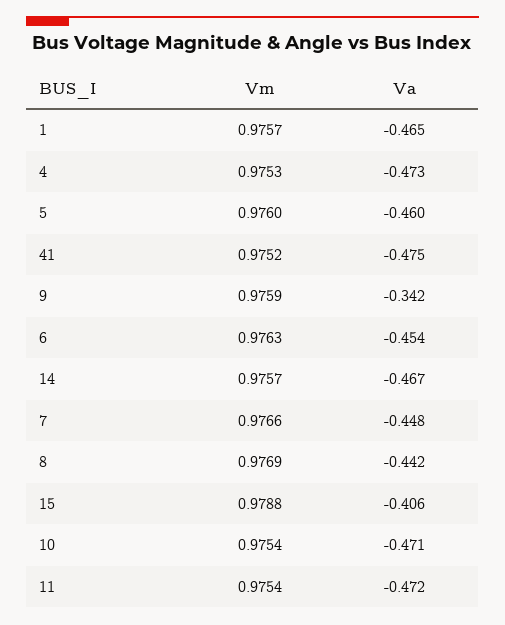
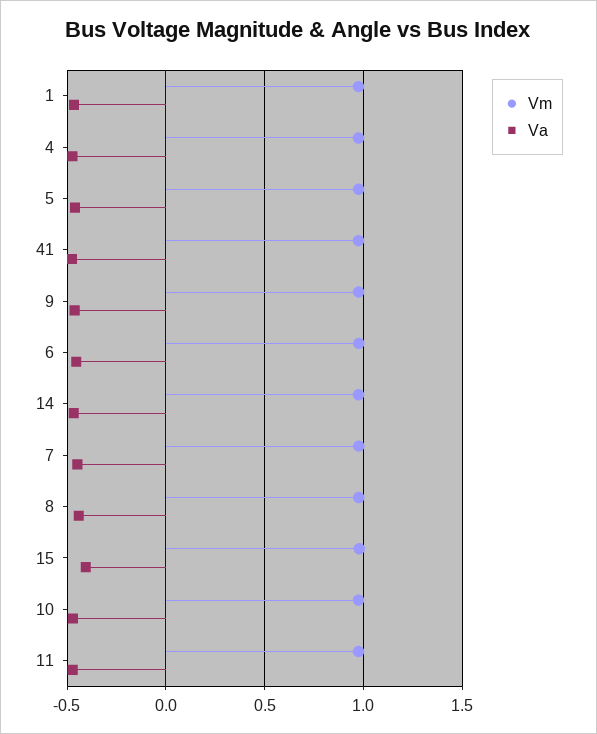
Va, 9: -0.342 -> -0.45

